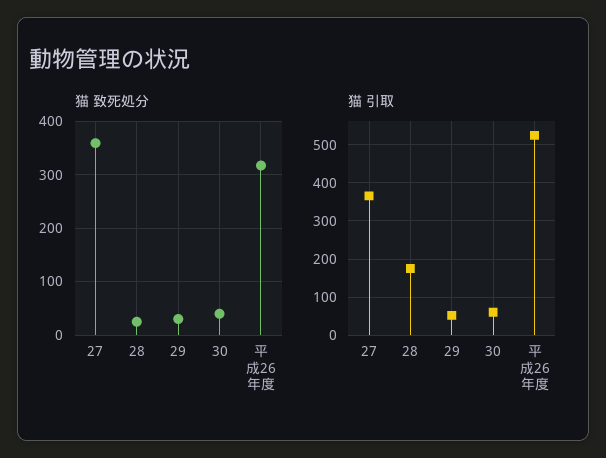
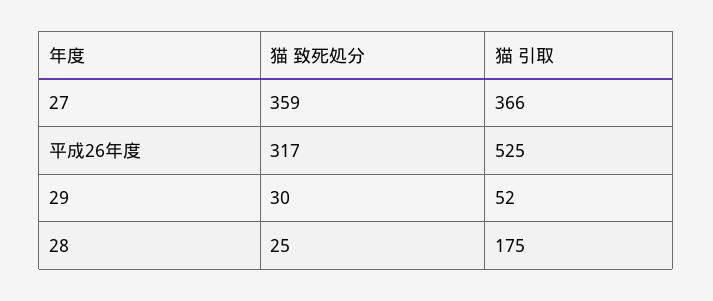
猫 致死処分, 30: 40 -> none
猫 引取, 30: 60 -> none

